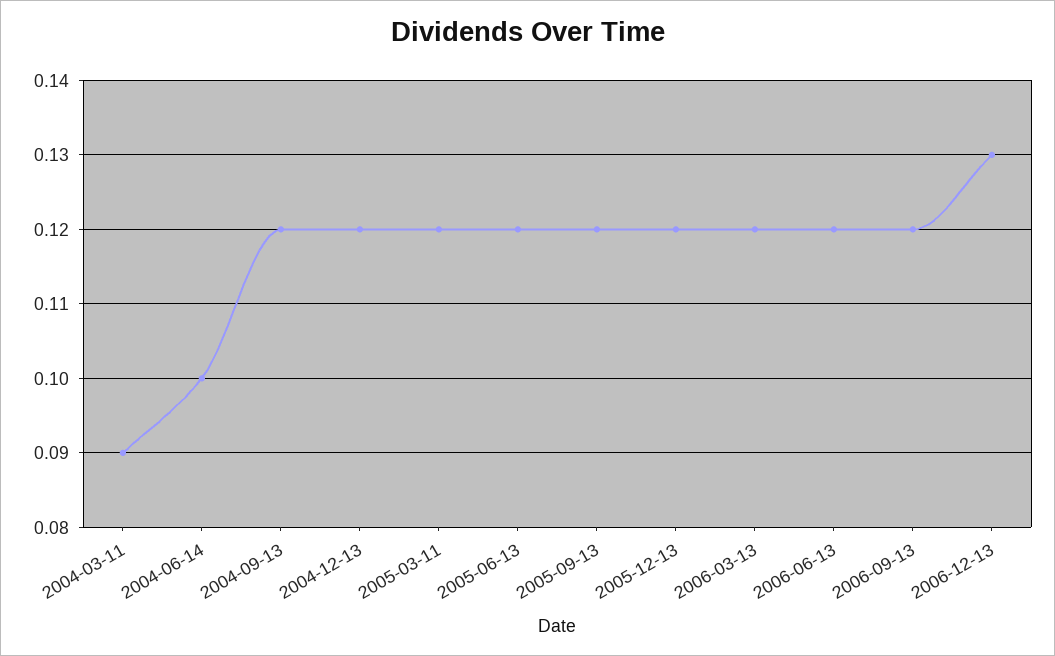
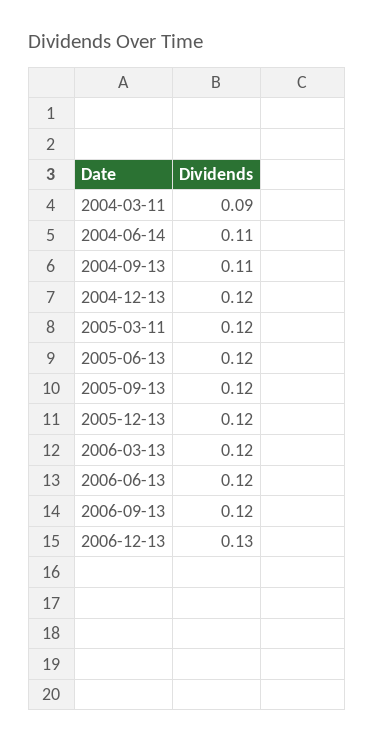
2004-06-14: 0.1 -> 0.11
2004-09-13: 0.12 -> 0.11

